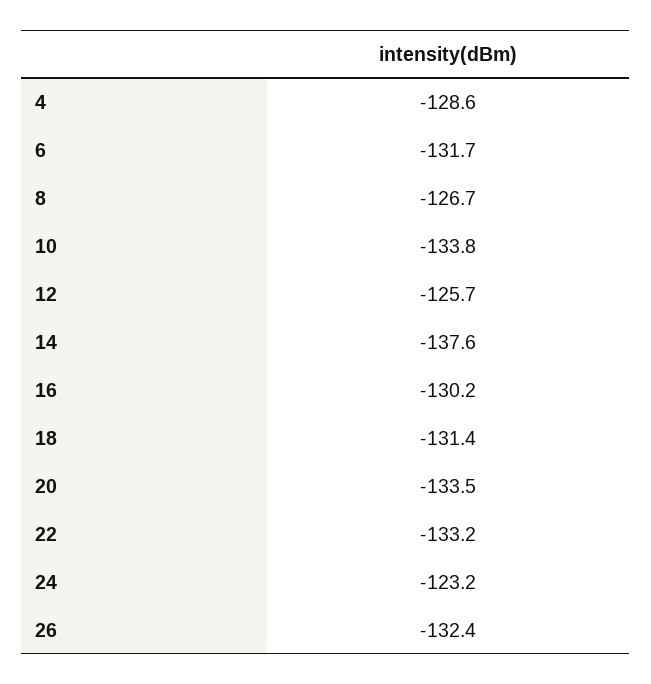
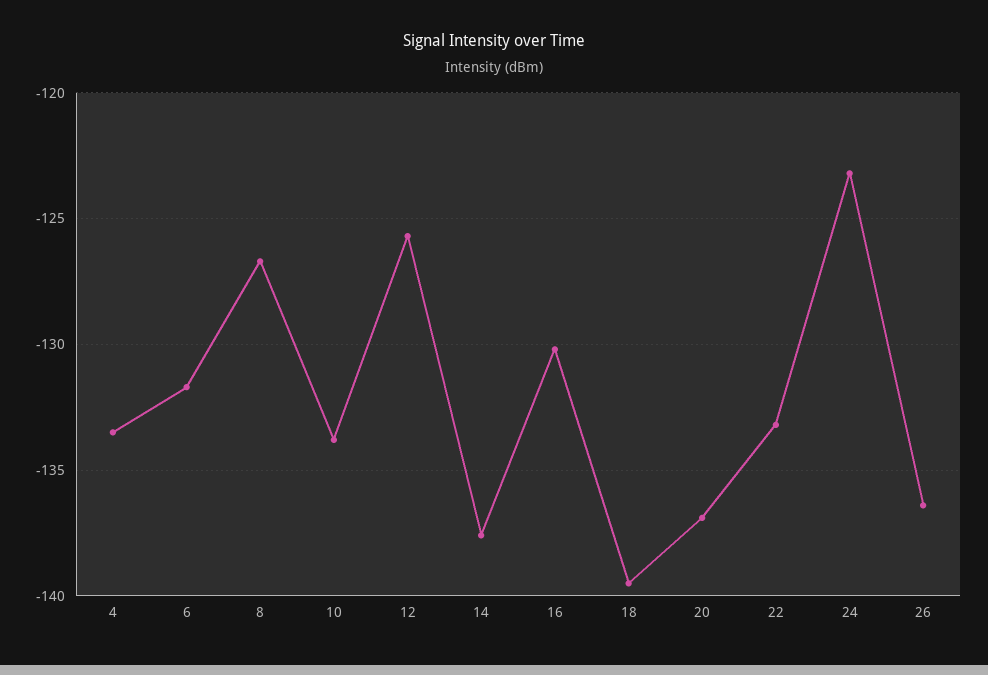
4: -128.6 -> -133.5
18: -131.4 -> -139.5
20: -133.5 -> -137
26: -132.4 -> -136.5

